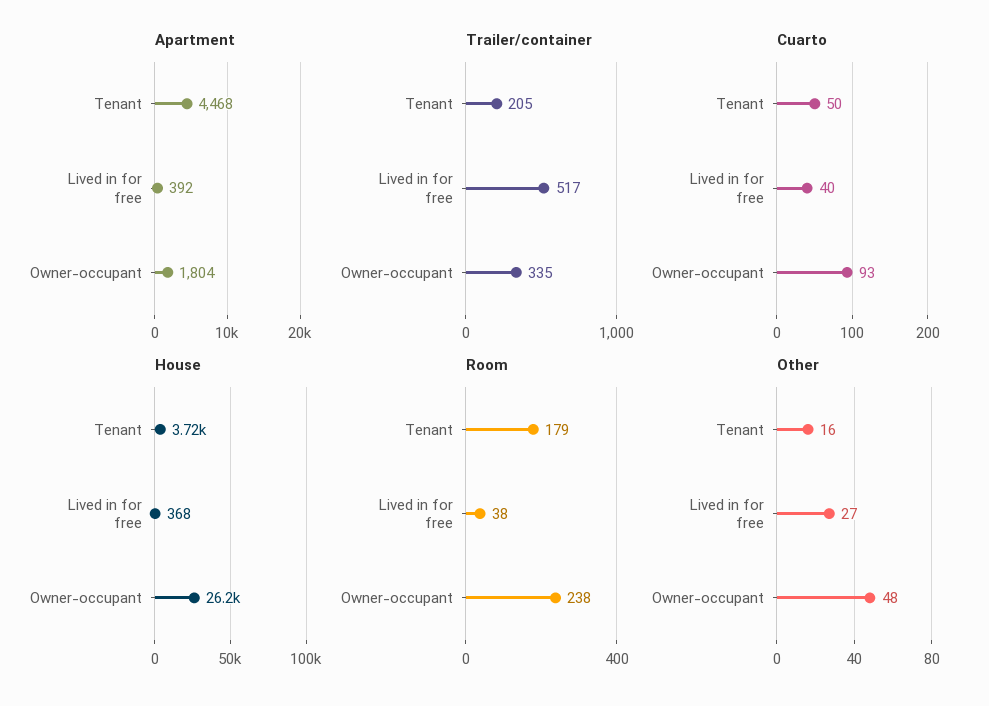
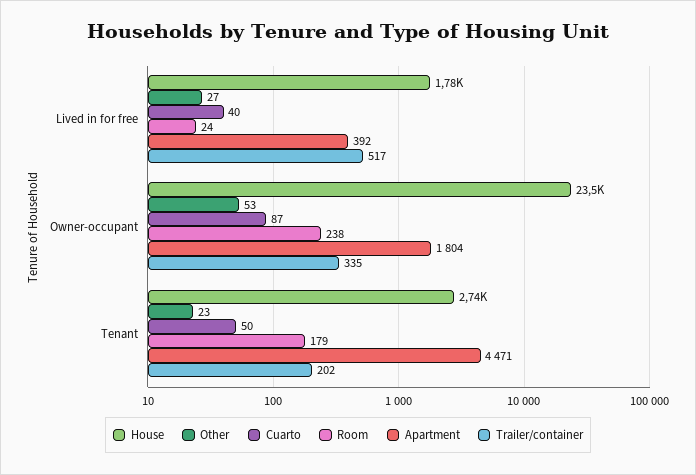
Apartment, Tenant: 4468 -> 4471
Trailer/container, Tenant: 205 -> 202
Cuarto, Owner-occupant: 93 -> 87
House, Tenant: 3720 -> 2740
House, Lived in for free: 368 -> 1780
House, Owner-occupant: 26200 -> 23500
Room, Lived in for free: 38 -> 24
Other, Tenant: 16 -> 23
Other, Owner-occupant: 48 -> 53

